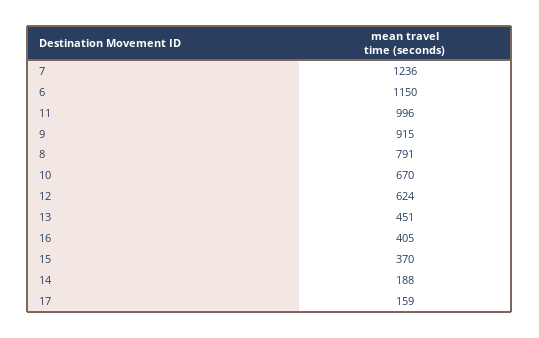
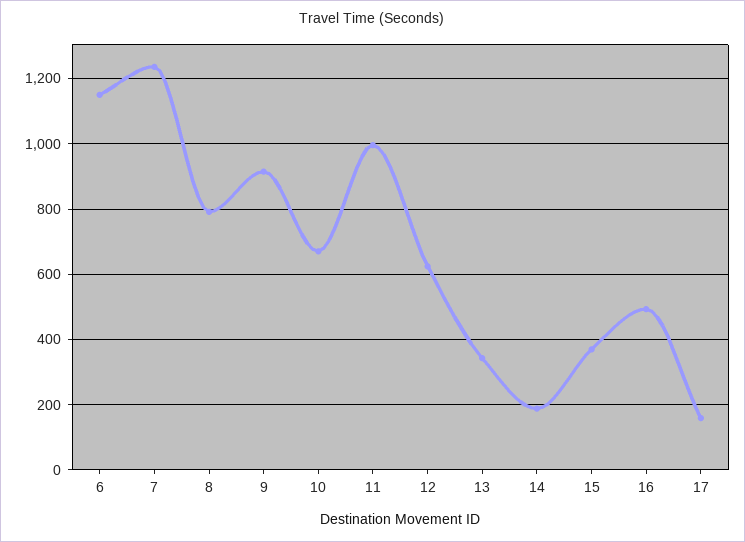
13: 451 -> 340
16: 405 -> 500

